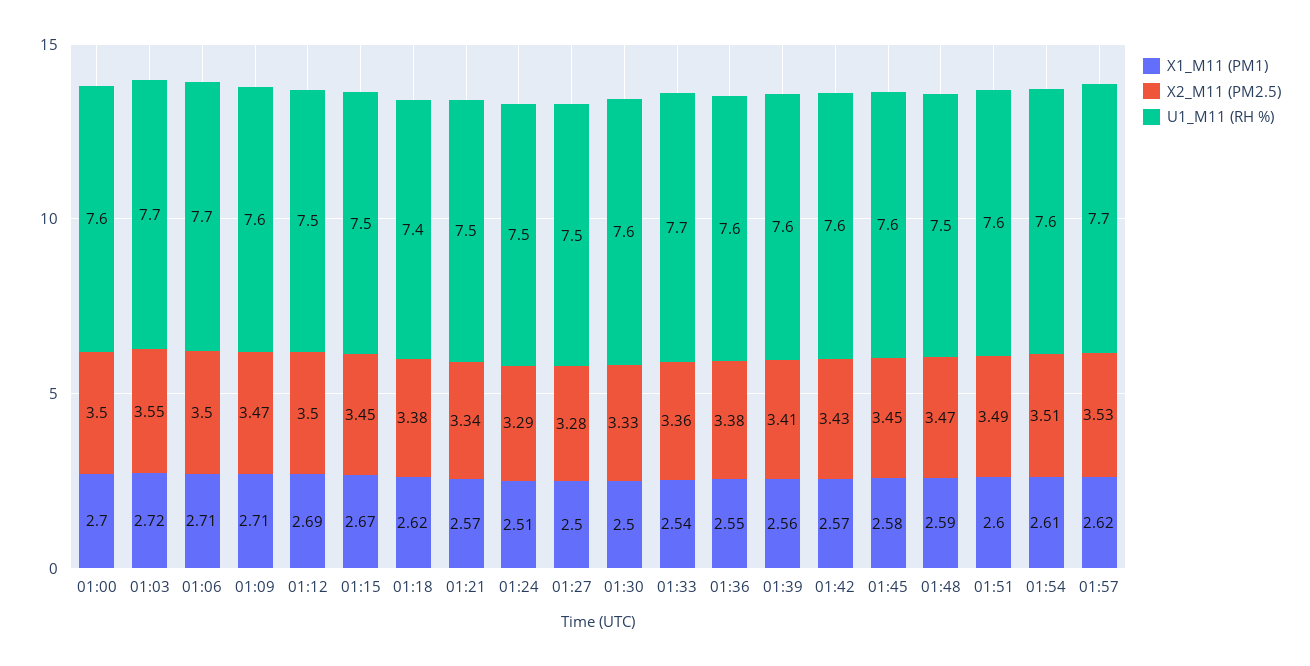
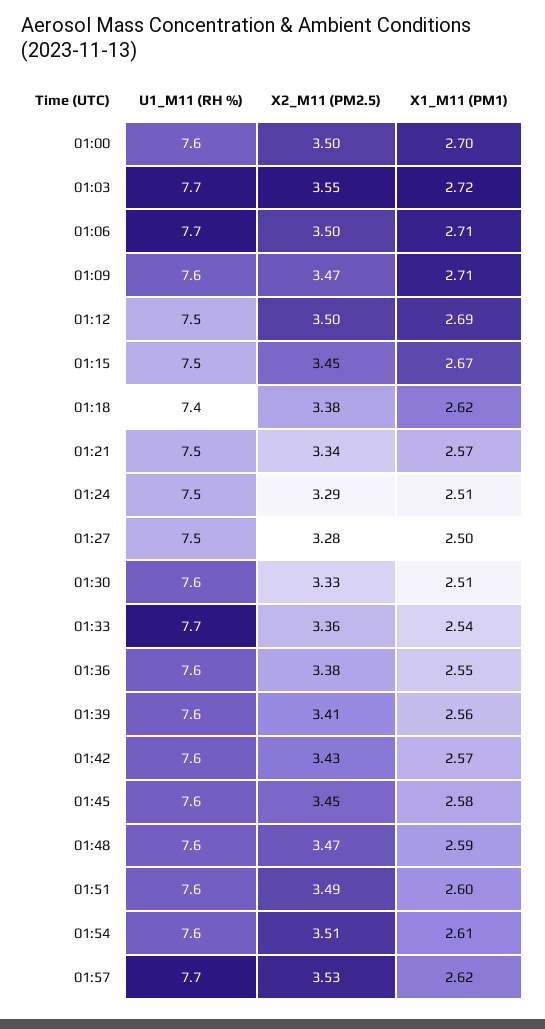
X1_M11 (PM1), 01:30: 2.5 -> 2.51
U1_M11 (RH %), 01:48: 7.5 -> 7.6

